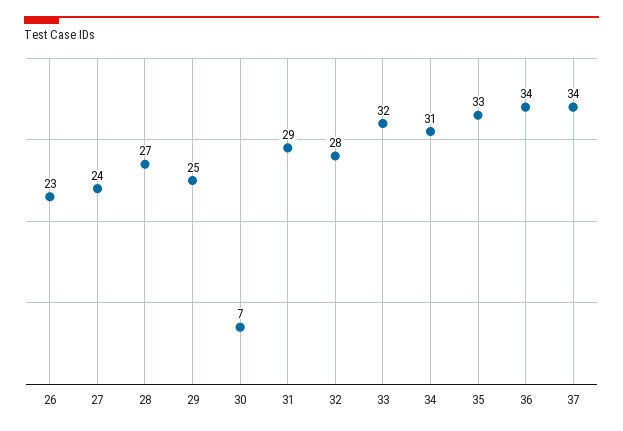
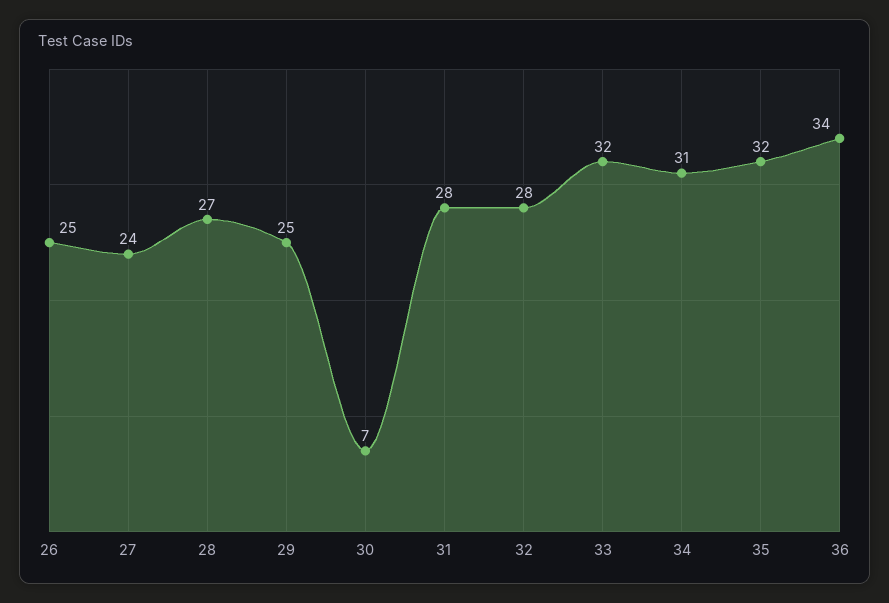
26: 23 -> 25
31: 29 -> 28
35: 33 -> 32
37: 34 -> none

